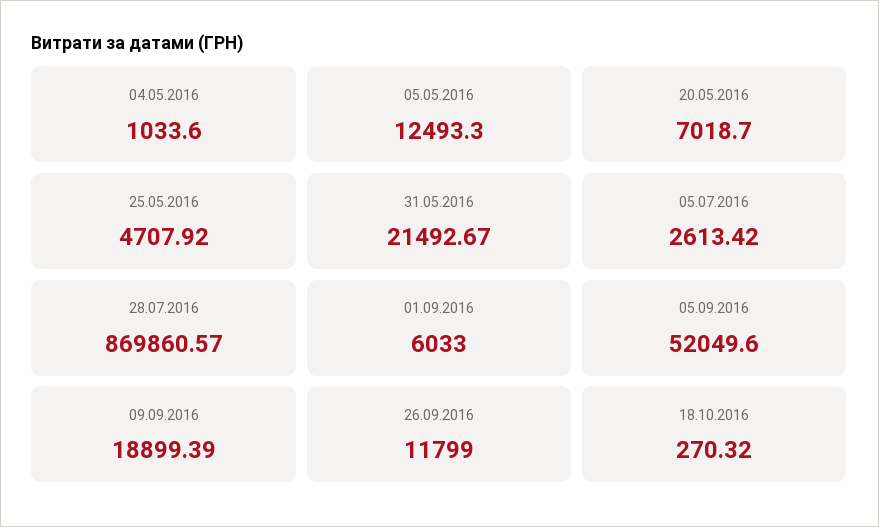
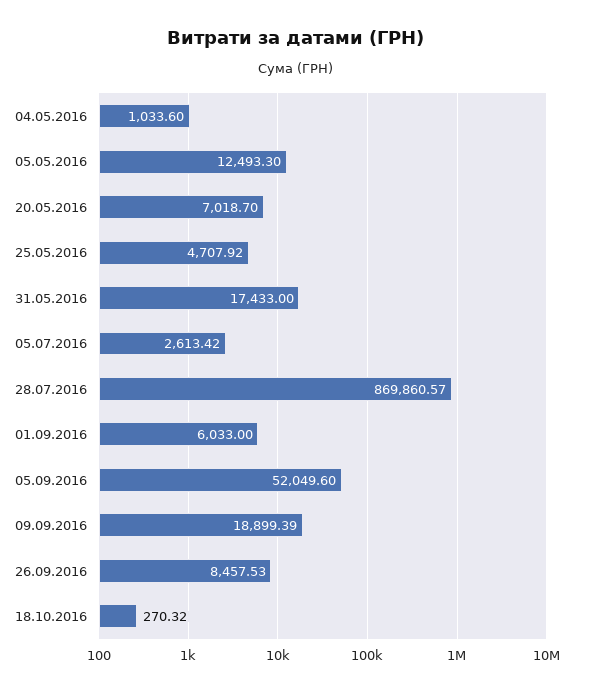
31.05.2016: 21492.67 -> 17433
26.09.2016: 11799 -> 8457.53

